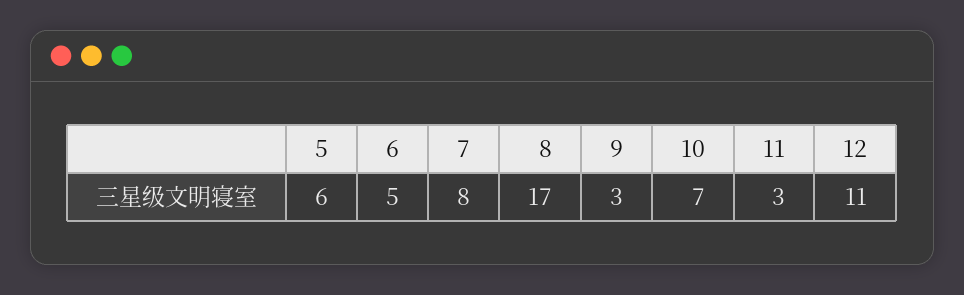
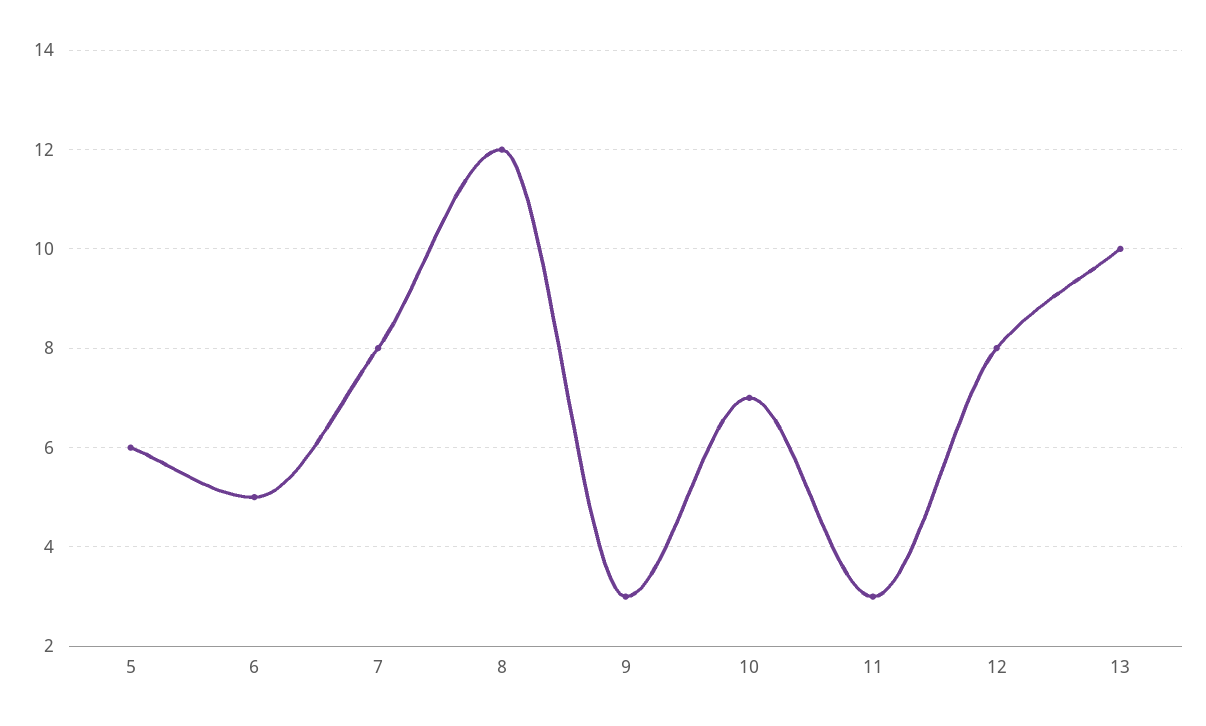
8: 17 -> 12
12: 11 -> 8
13: none -> 10

